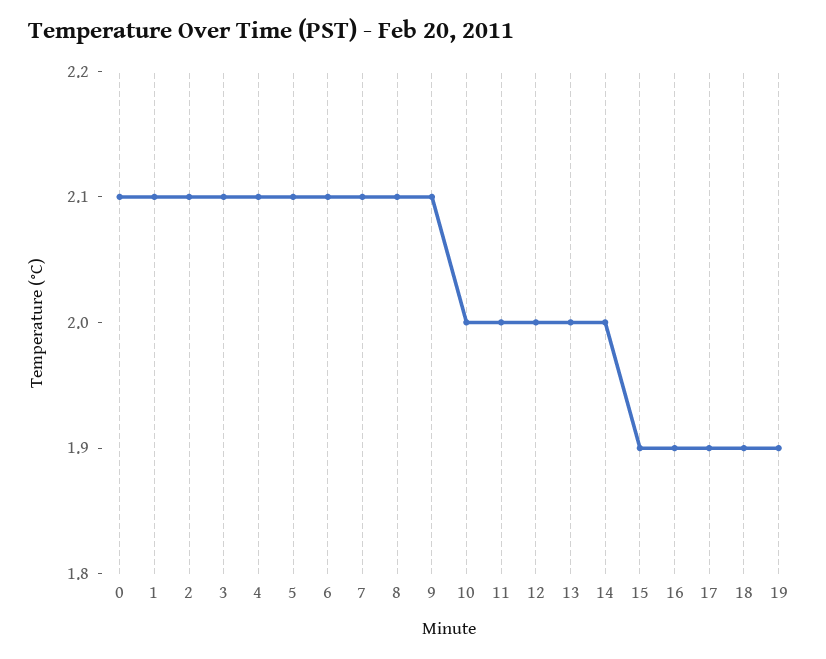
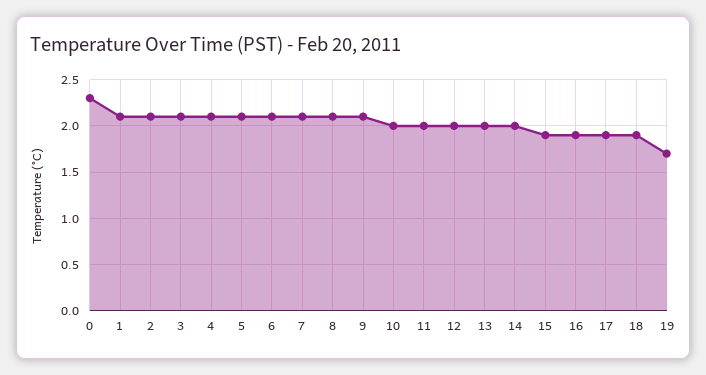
0: 2.1 -> 2.3
19: 1.9 -> 1.7

